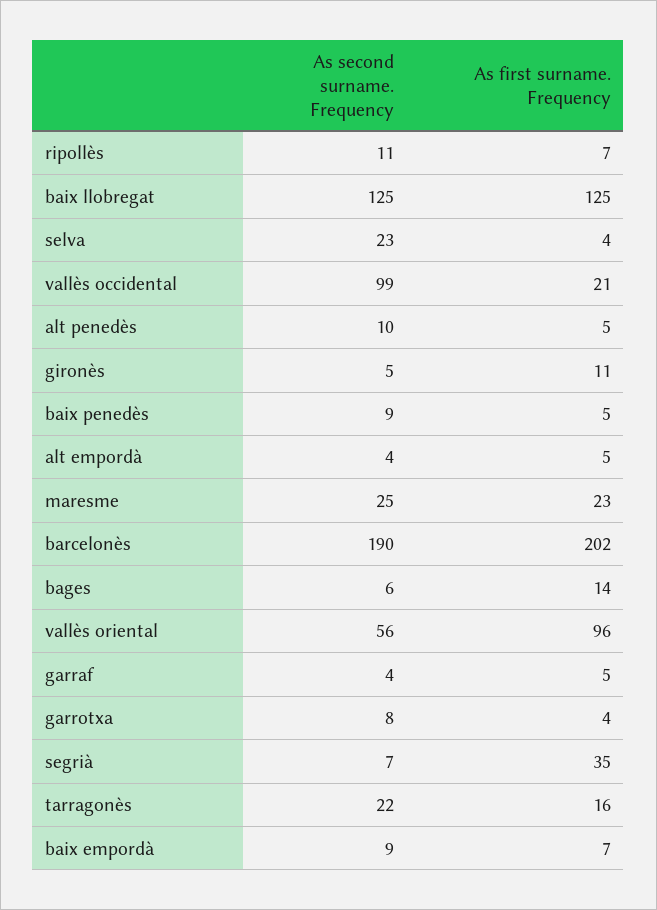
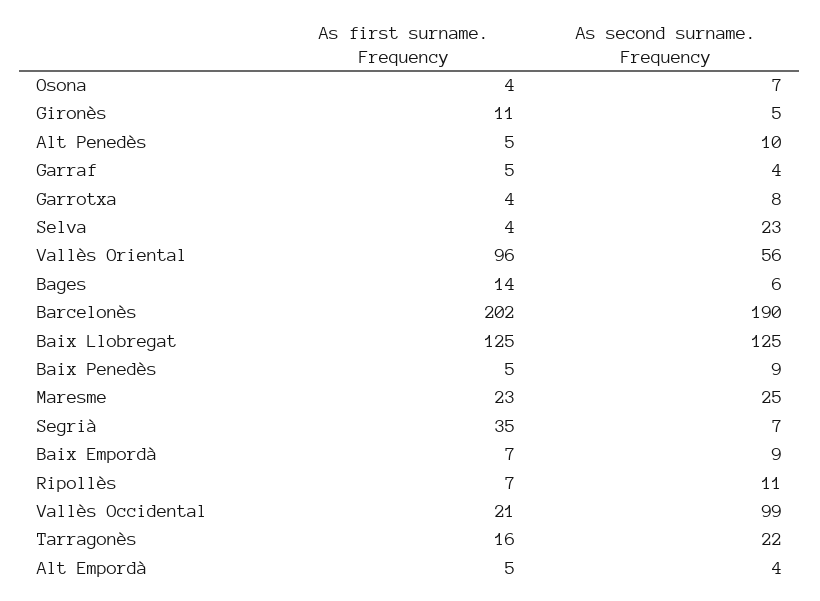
As first surname. Frequency, Osona: none -> 4
As second surname. Frequency, Osona: none -> 7

